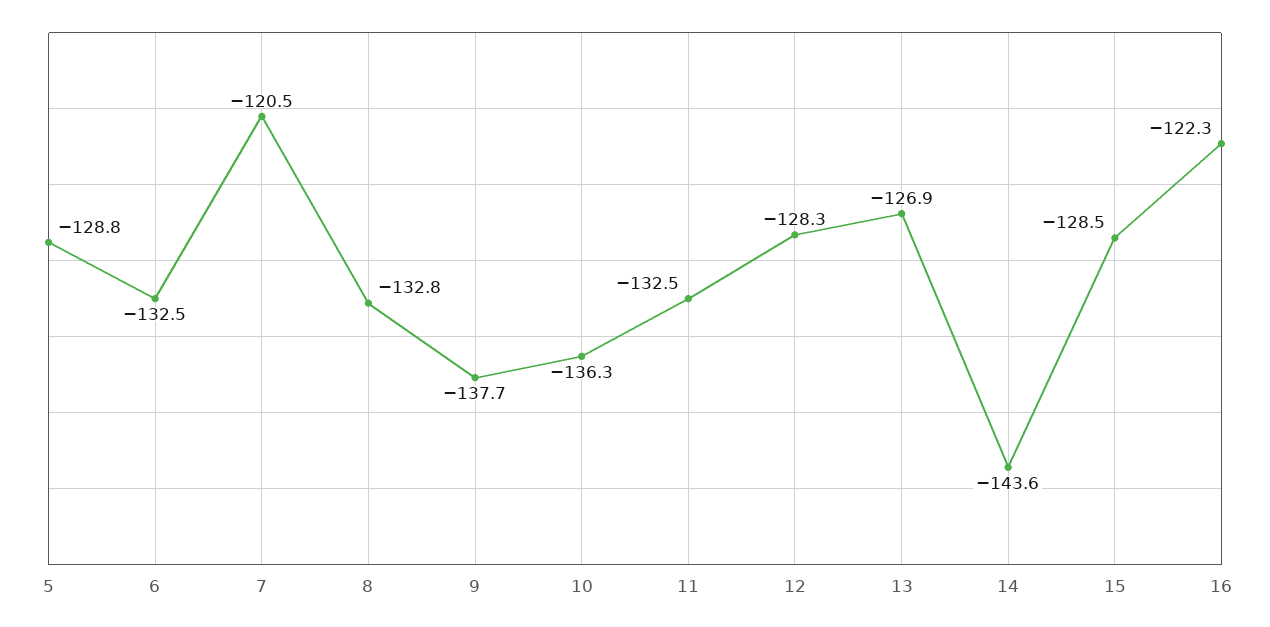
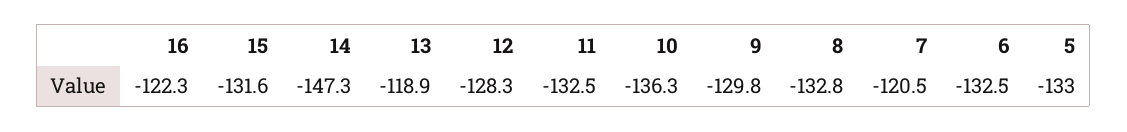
5: -128.8 -> -133
9: -137.7 -> -129.8
13: -126.9 -> -118.9
14: -143.6 -> -147.3
15: -128.5 -> -131.6

